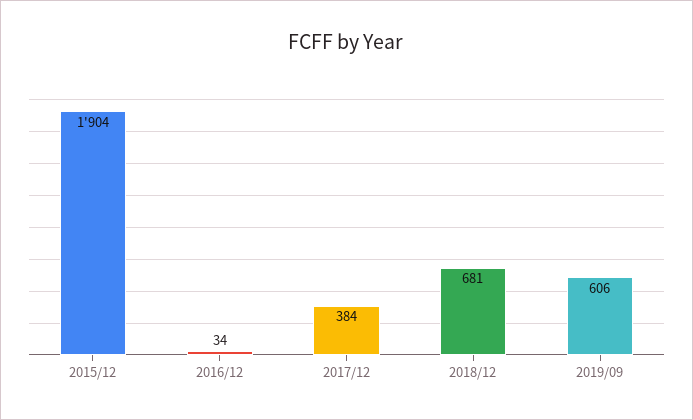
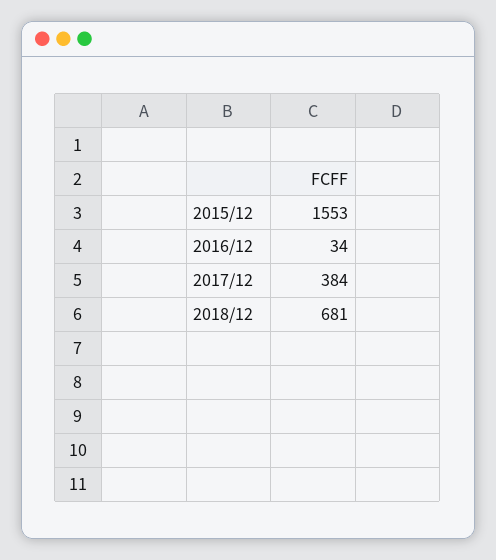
2015/12: 1904 -> 1553
2019/09: 606 -> none

